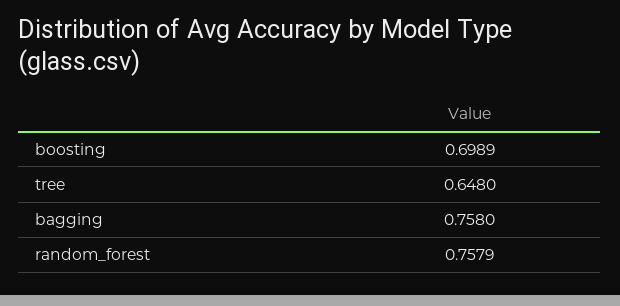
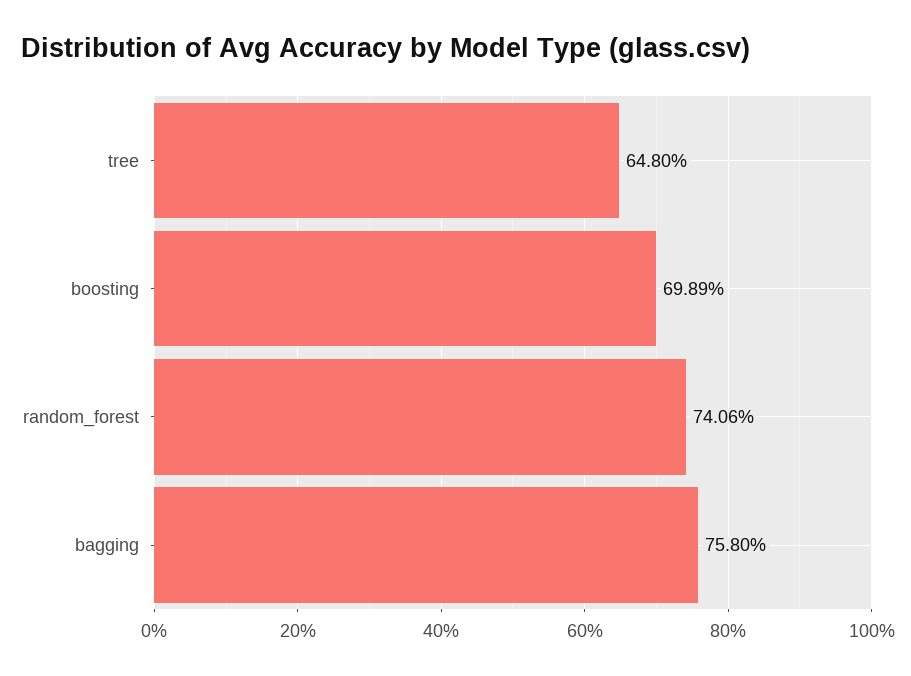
random_forest: 0.7579 -> 0.7406

